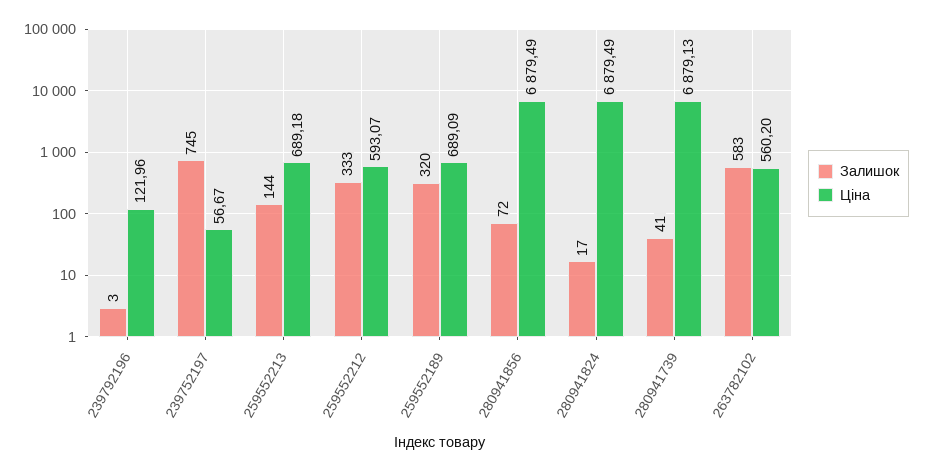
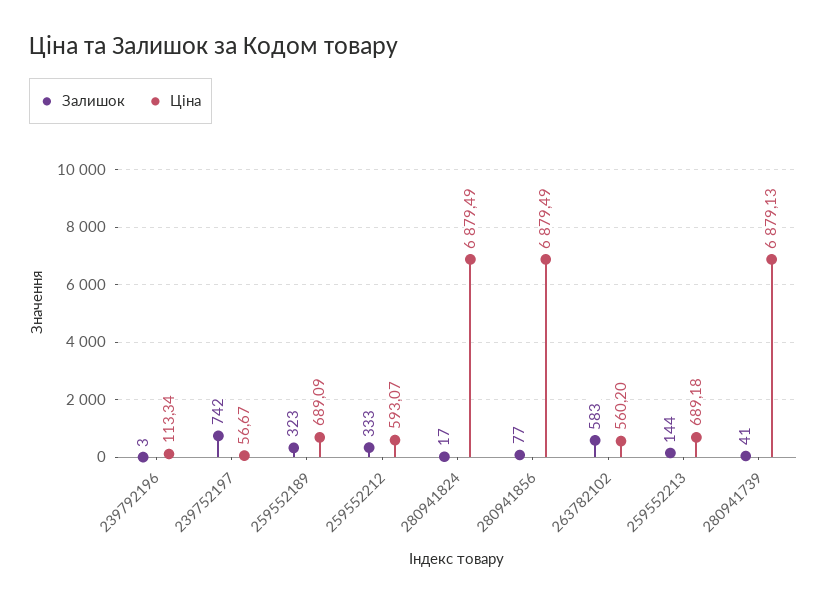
Ціна, 239792196: 121.96 -> 113.34
Залишок, 239752197: 745 -> 742
Залишок, 259552189: 320 -> 323
Залишок, 280941856: 72 -> 77

